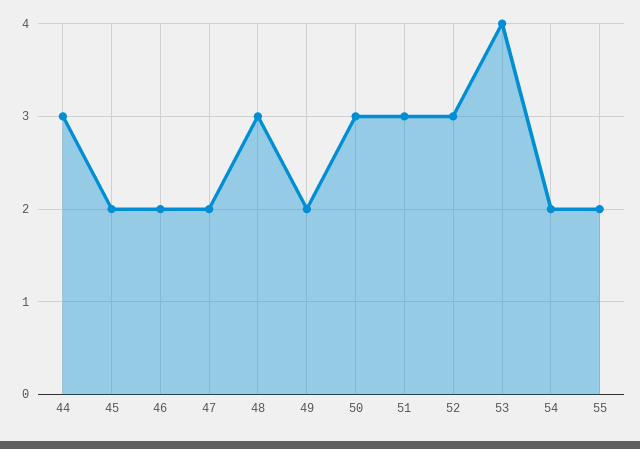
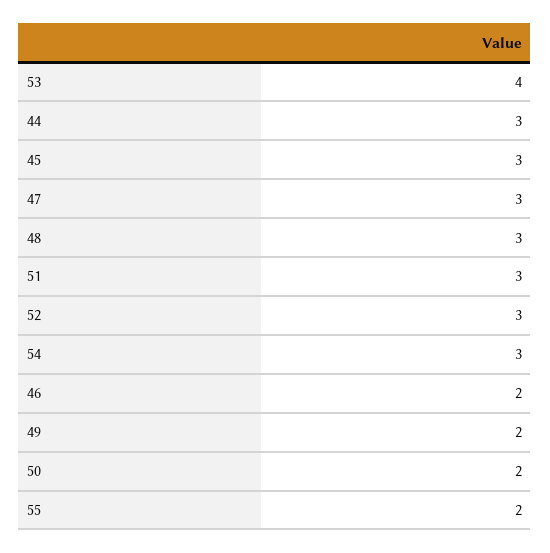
45: 2 -> 3
47: 2 -> 3
50: 3 -> 2
54: 2 -> 3

